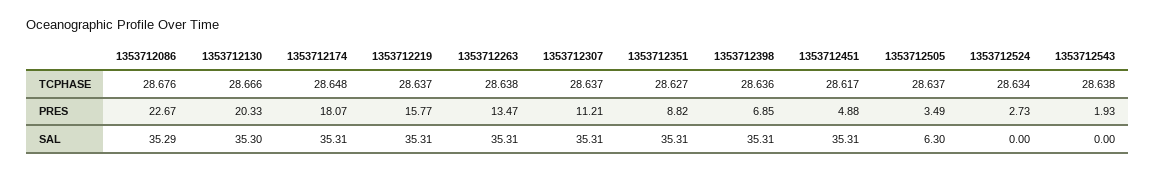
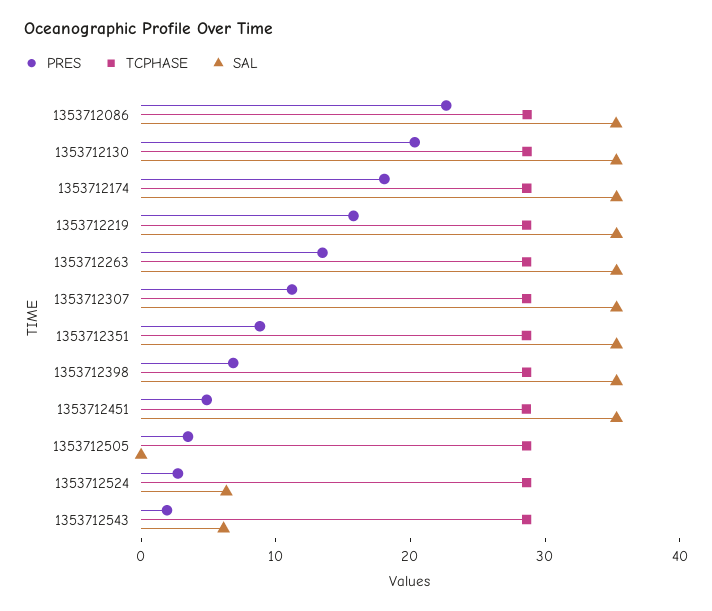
SAL, 1353712505: 6.3 -> 0
SAL, 1353712524: 0 -> 6
SAL, 1353712543: 0 -> 6

